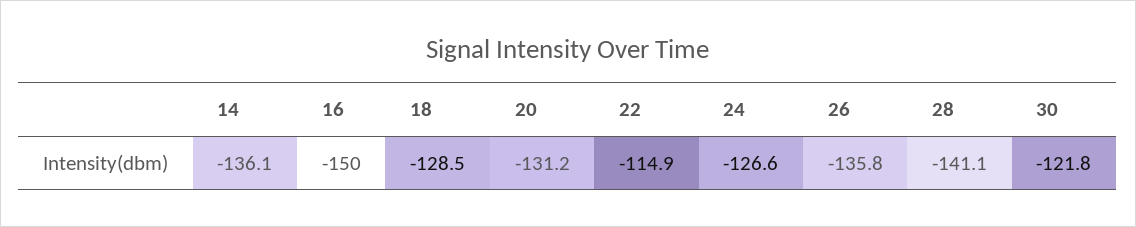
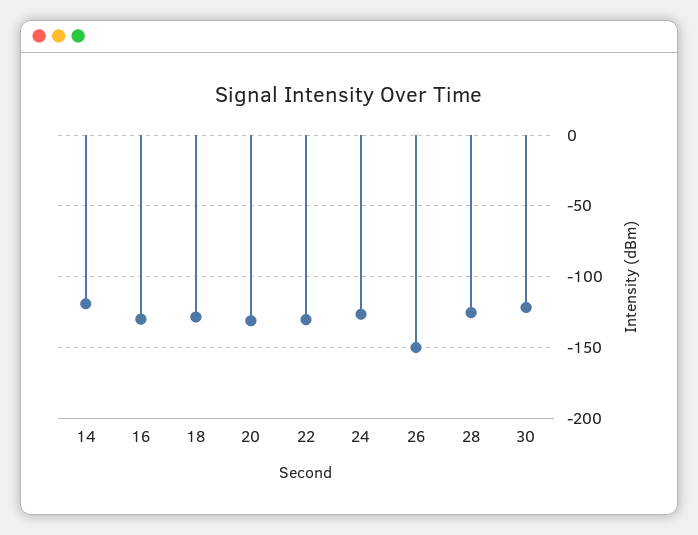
14: -136.1 -> -120
16: -150 -> -130
22: -114.9 -> -130
26: -135.8 -> -150
28: -141.1 -> -125

